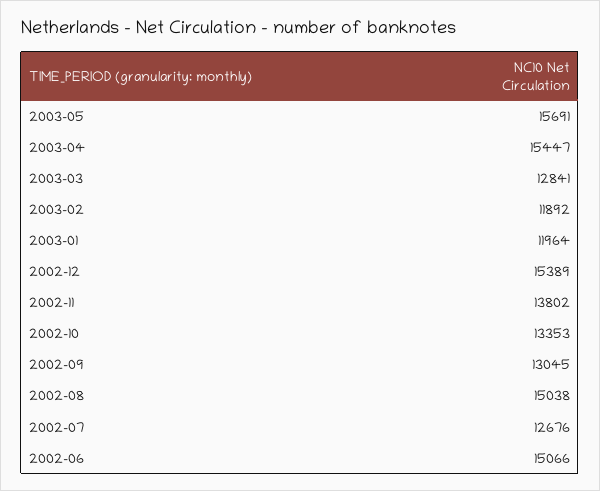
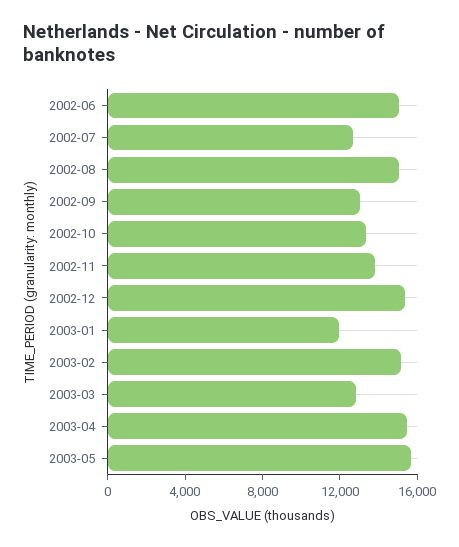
2003-02: 11892 -> 15000

